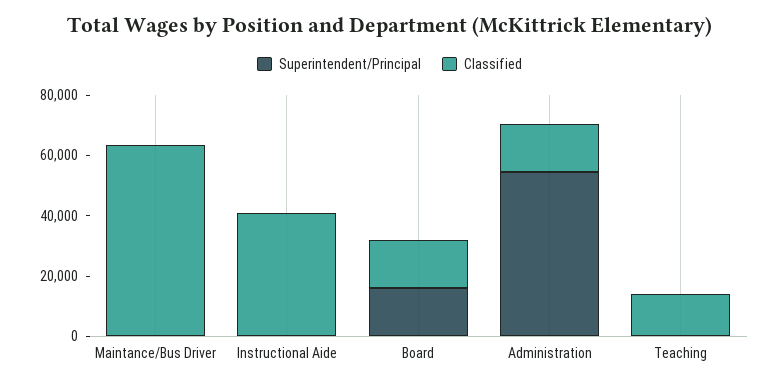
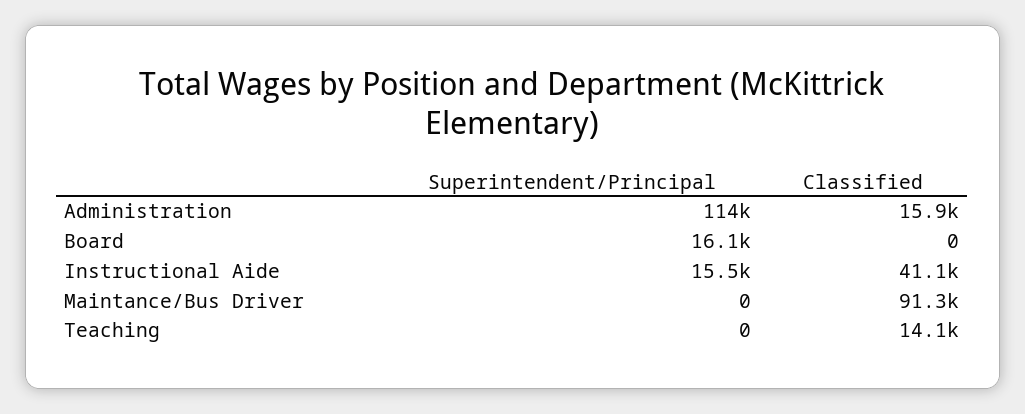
Classified, Maintance/Bus Driver: 65000 -> 91300
Superintendent/Principal, Instructional Aide: 0 -> 15500
Classified, Board: 15000 -> 0
Superintendent/Principal, Administration: 55000 -> 114000

